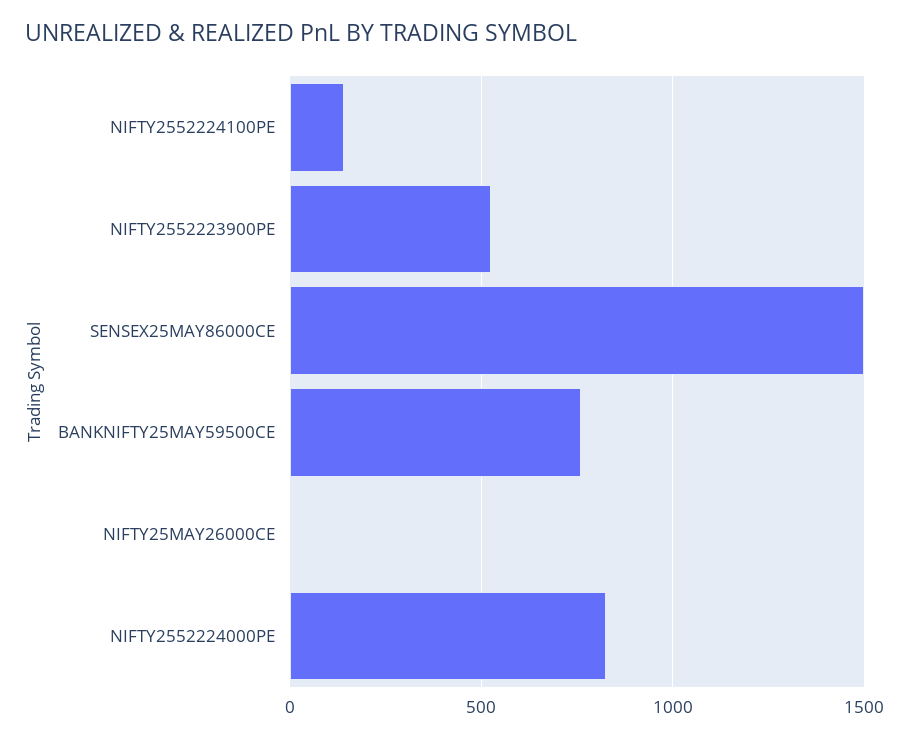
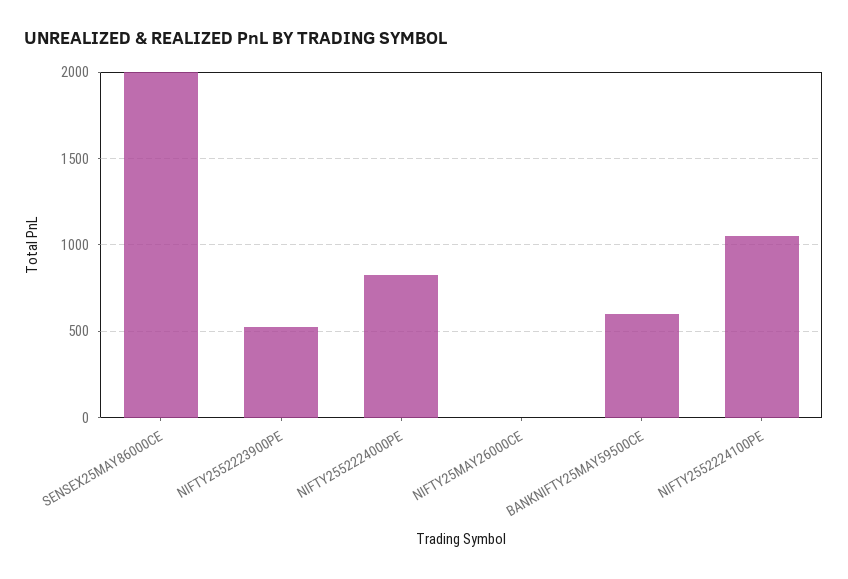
NIFTY2552224100PE: 150 -> 1050
SENSEX25MAY86000CE: 1500 -> 2000
BANKNIFTY25MAY59500CE: 750 -> 600

